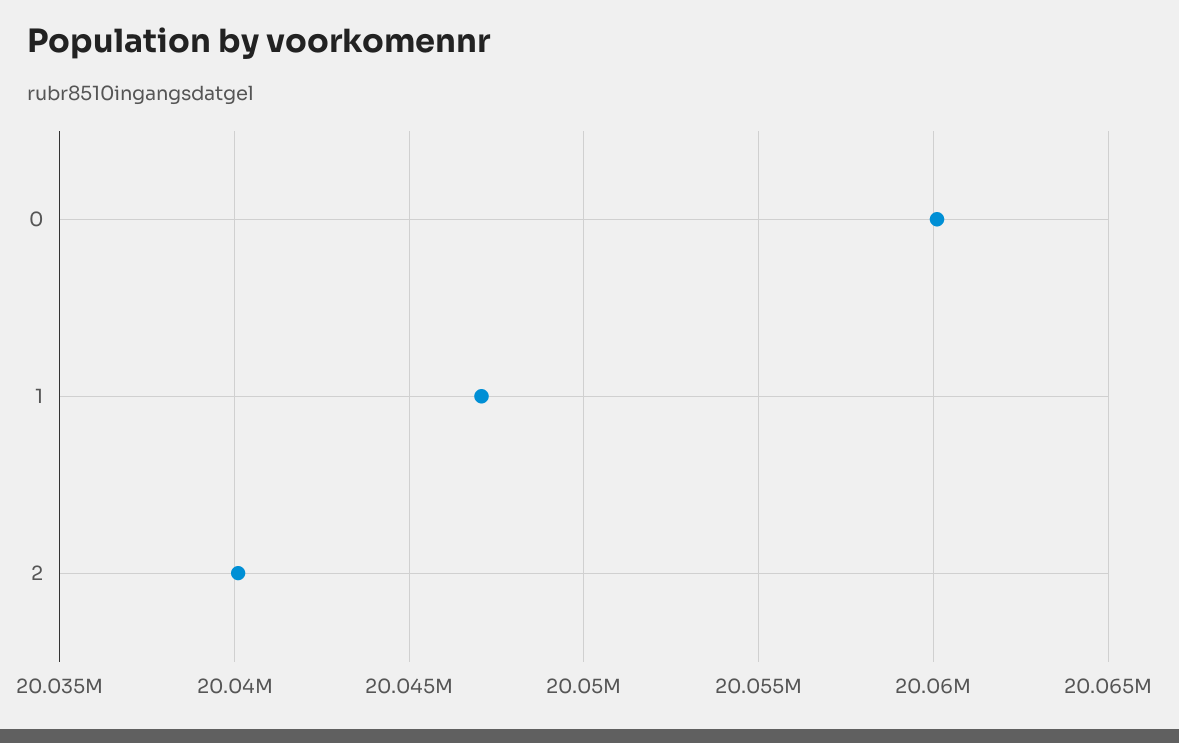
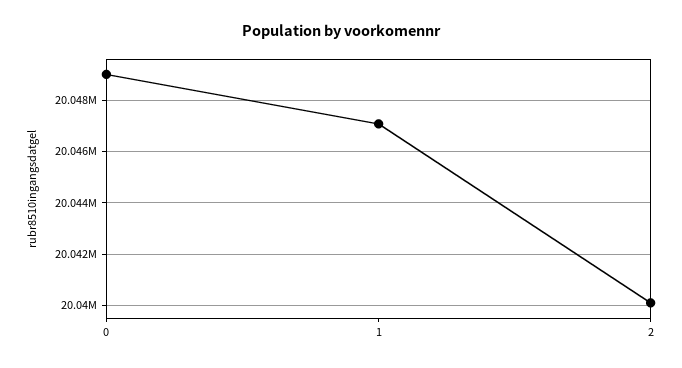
0: 20060000 -> 20049000

